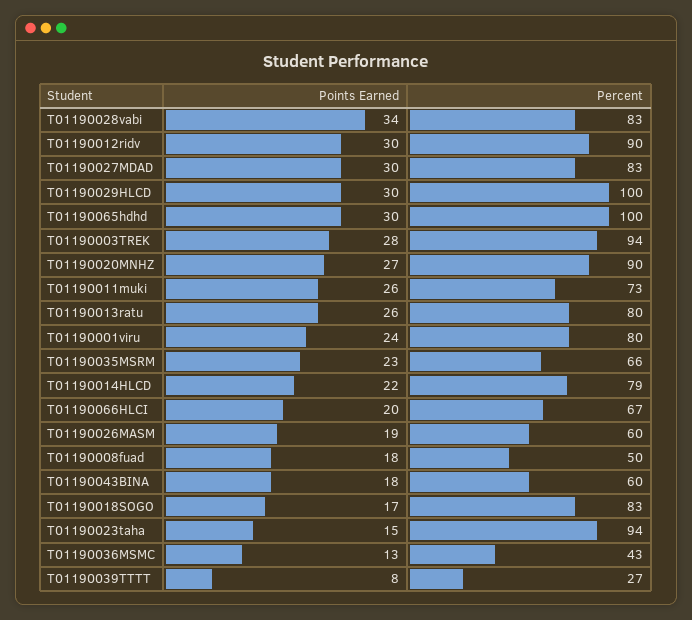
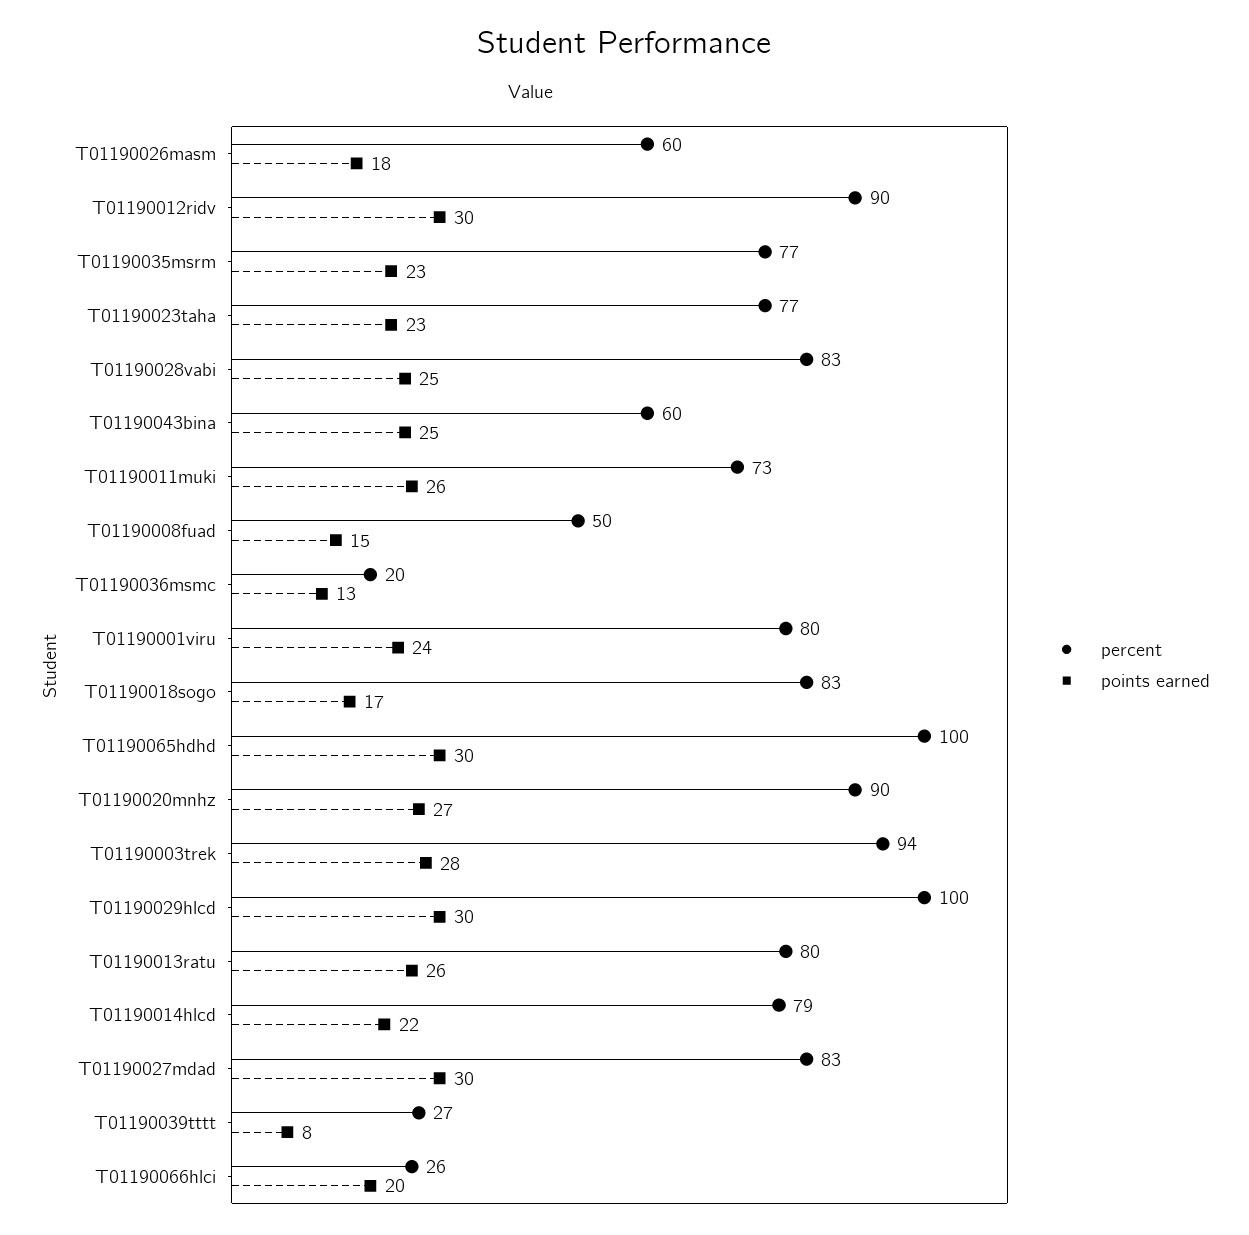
Points Earned, T01190028vabi: 34 -> 25
Percent, T01190035MSRM: 66 -> 77
Percent, T01190066HLCI: 67 -> 26
Points Earned, T01190026MASM: 19 -> 18
Points Earned, T01190008fuad: 18 -> 15
Points Earned, T01190043BINA: 18 -> 25
Points Earned, T01190023taha: 15 -> 23
Percent, T01190023taha: 94 -> 77
Percent, T01190036MSMC: 43 -> 20

